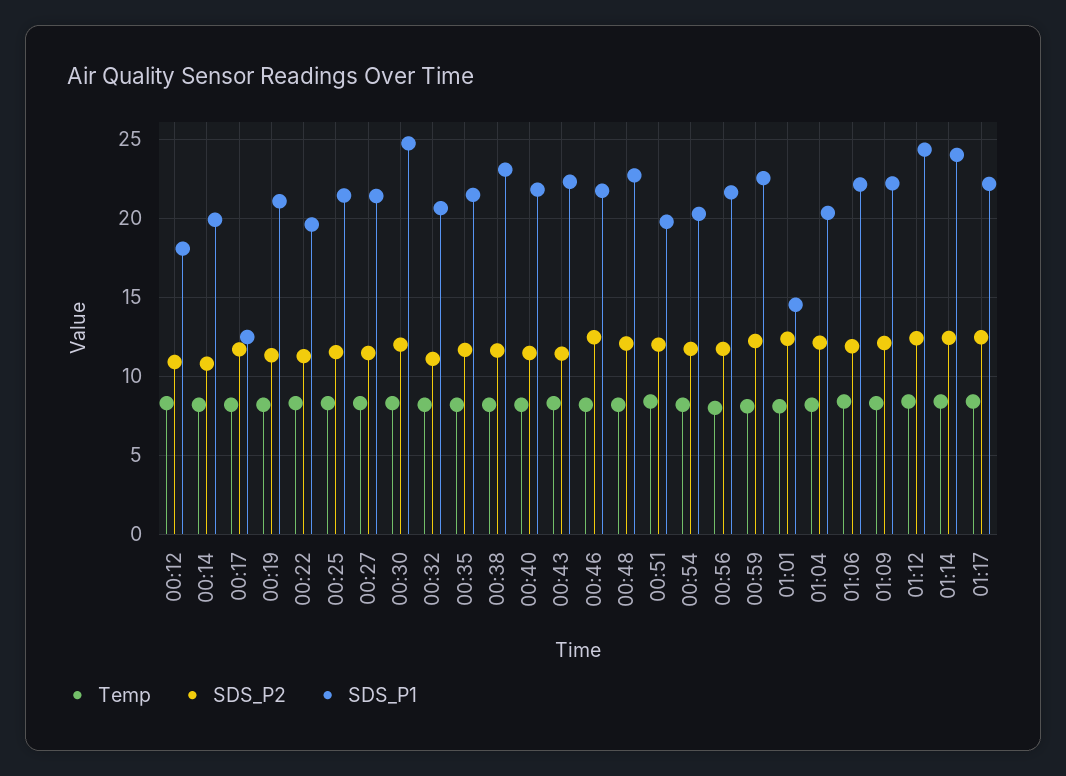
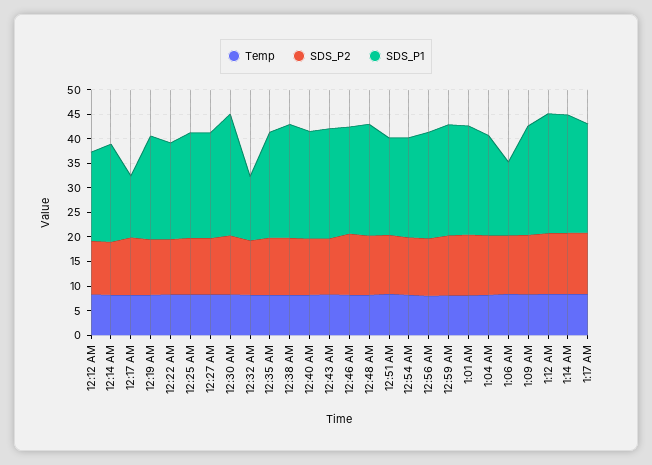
SDS_P1, 00:32: 20.5 -> 12.5
SDS_P1, 01:01: 14.5 -> 22.5
SDS_P1, 01:06: 22 -> 15

